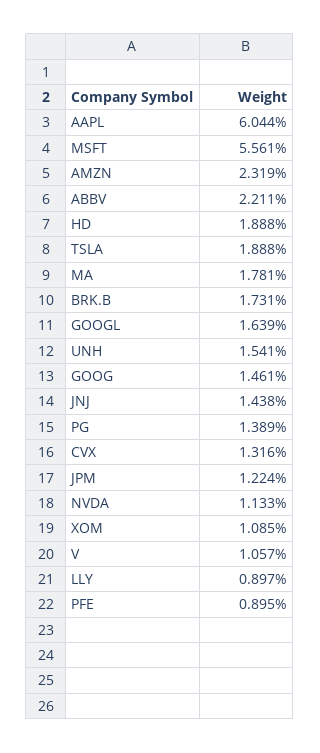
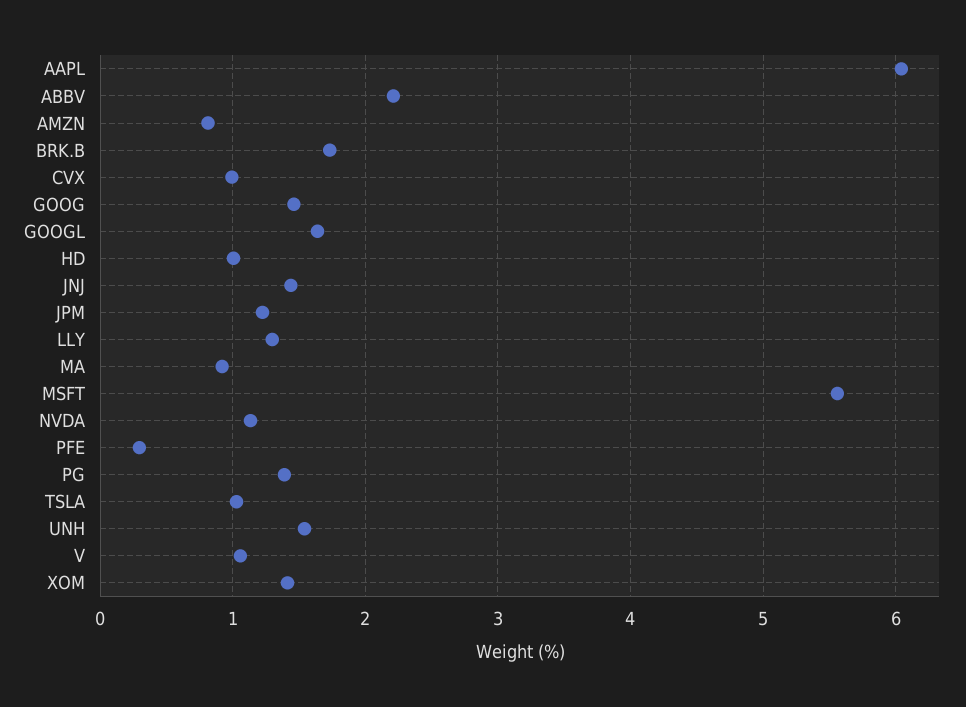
AMZN: 2.319 -> 0.8
HD: 1.888 -> 1
TSLA: 1.888 -> 1
MA: 1.781 -> 0.9
CVX: 1.316 -> 1
XOM: 1.085 -> 1.4
LLY: 0.897 -> 1.3
PFE: 0.895 -> 0.3

